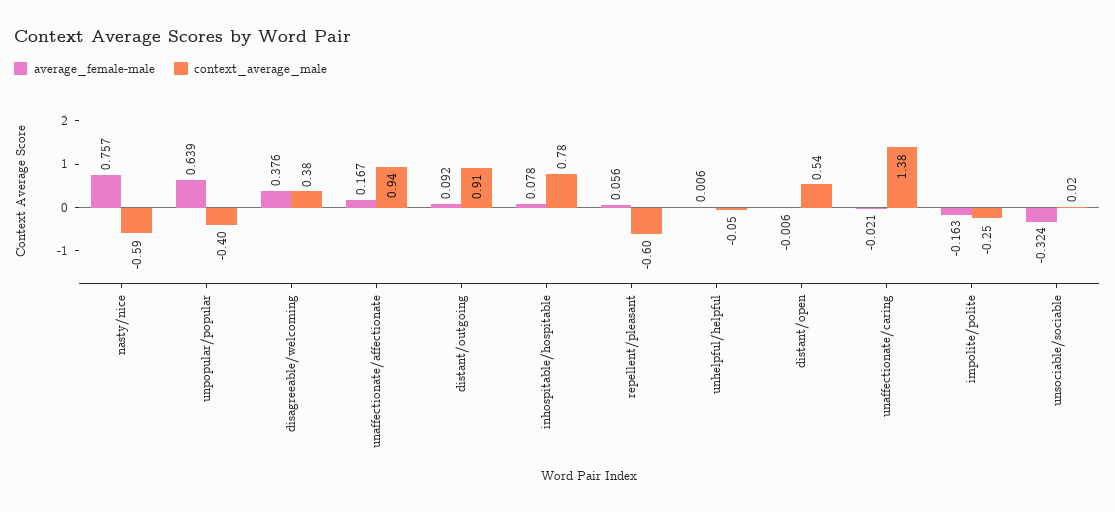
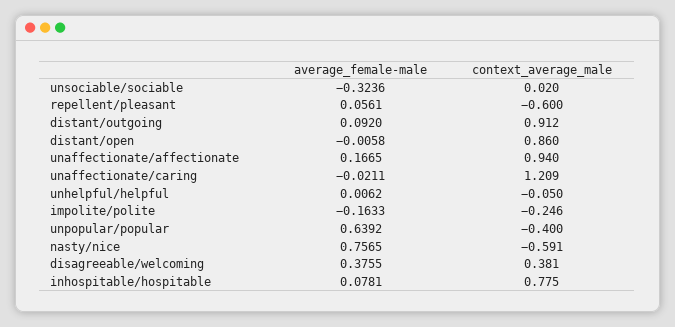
context_average_male, distant/open: 0.54 -> 0.86
context_average_male, unaffectionate/caring: 1.38 -> 1.209

